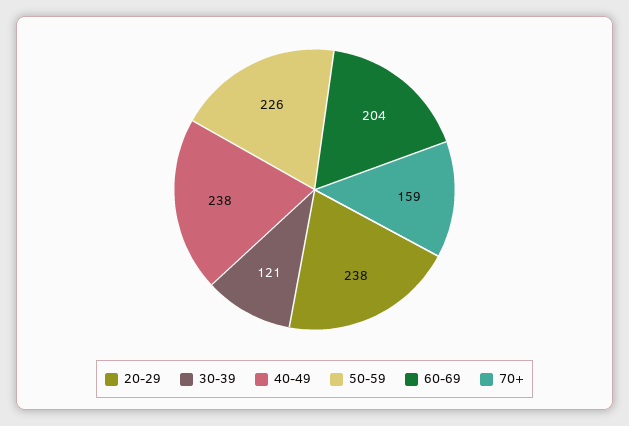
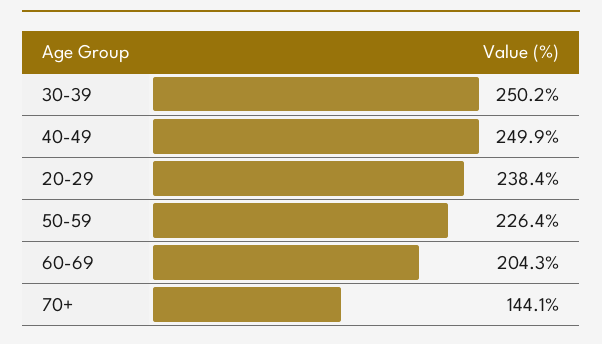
30-39: 121 -> 250.2
40-49: 238 -> 249.9
70+: 159 -> 144.1

